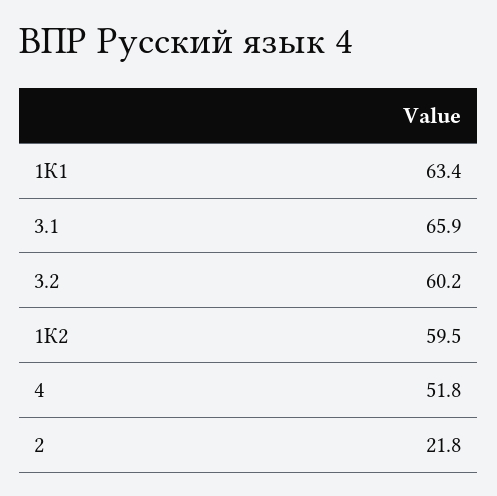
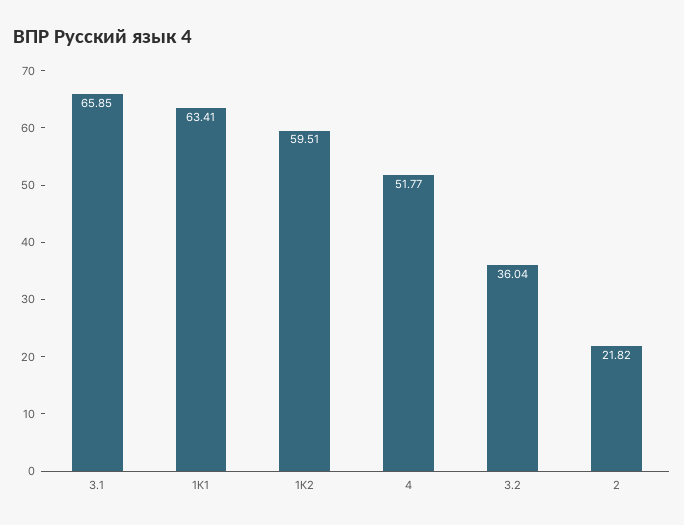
3.2: 60.2 -> 36.04

